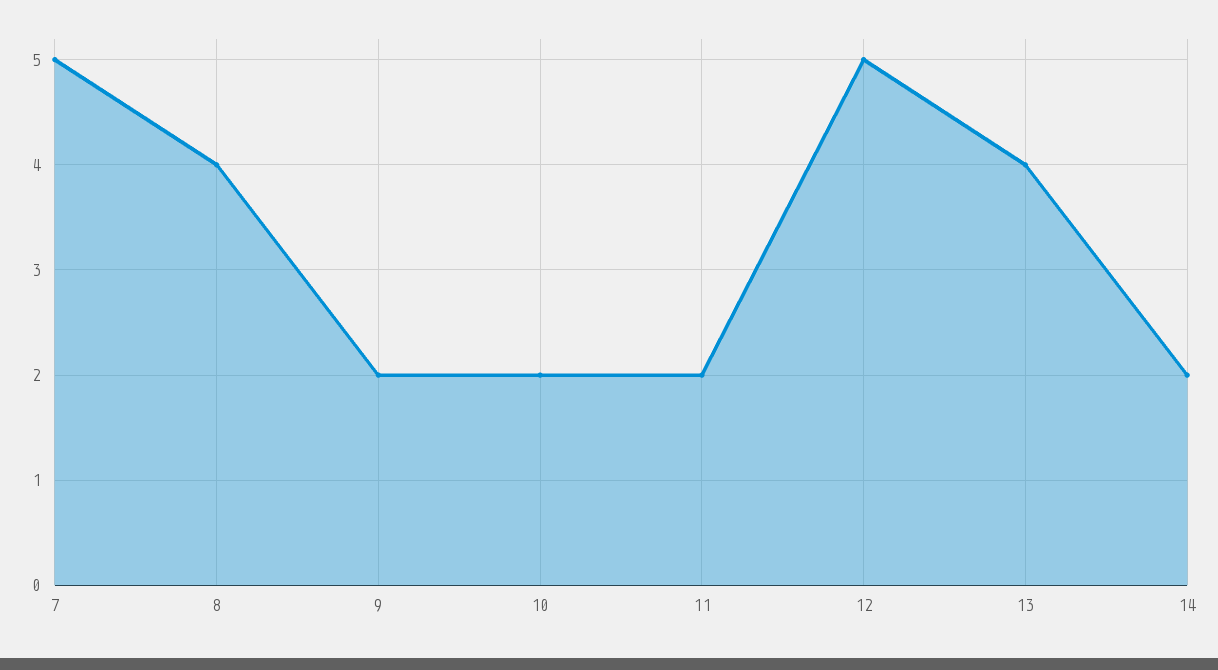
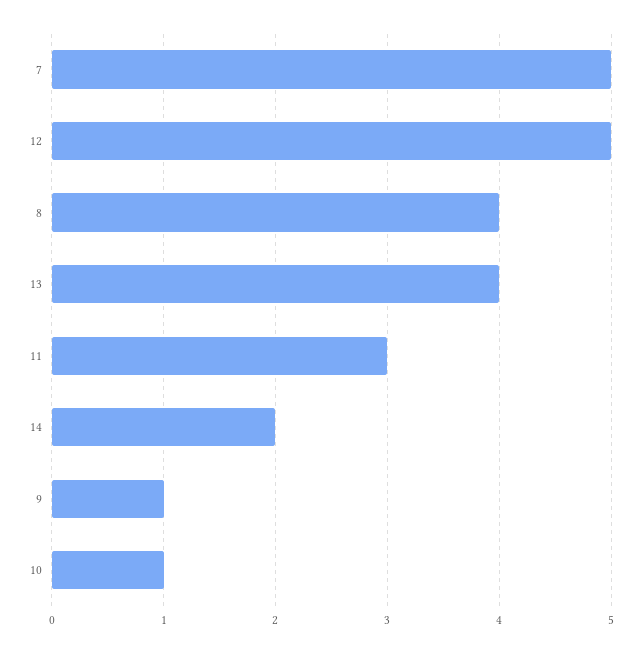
9: 2 -> 1
10: 2 -> 1
11: 2 -> 3

